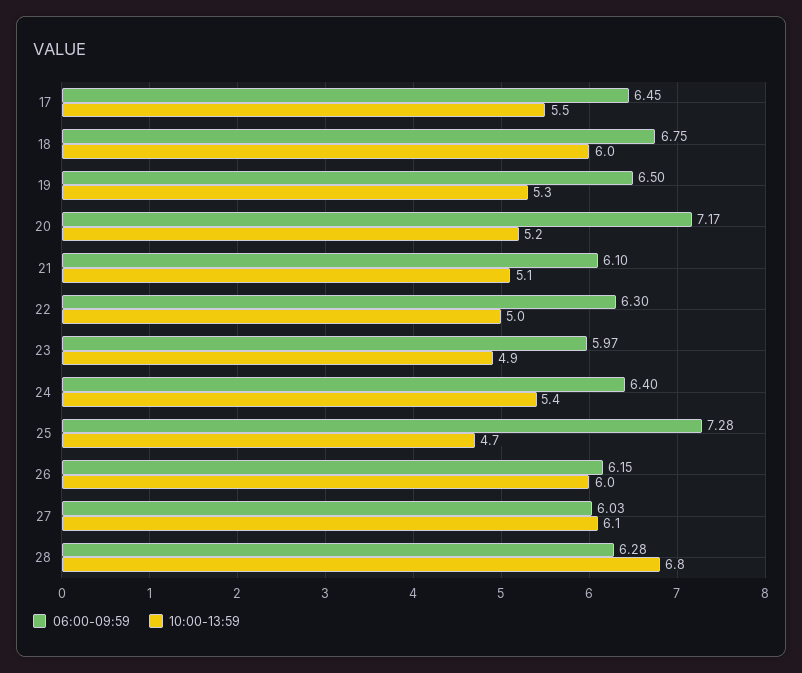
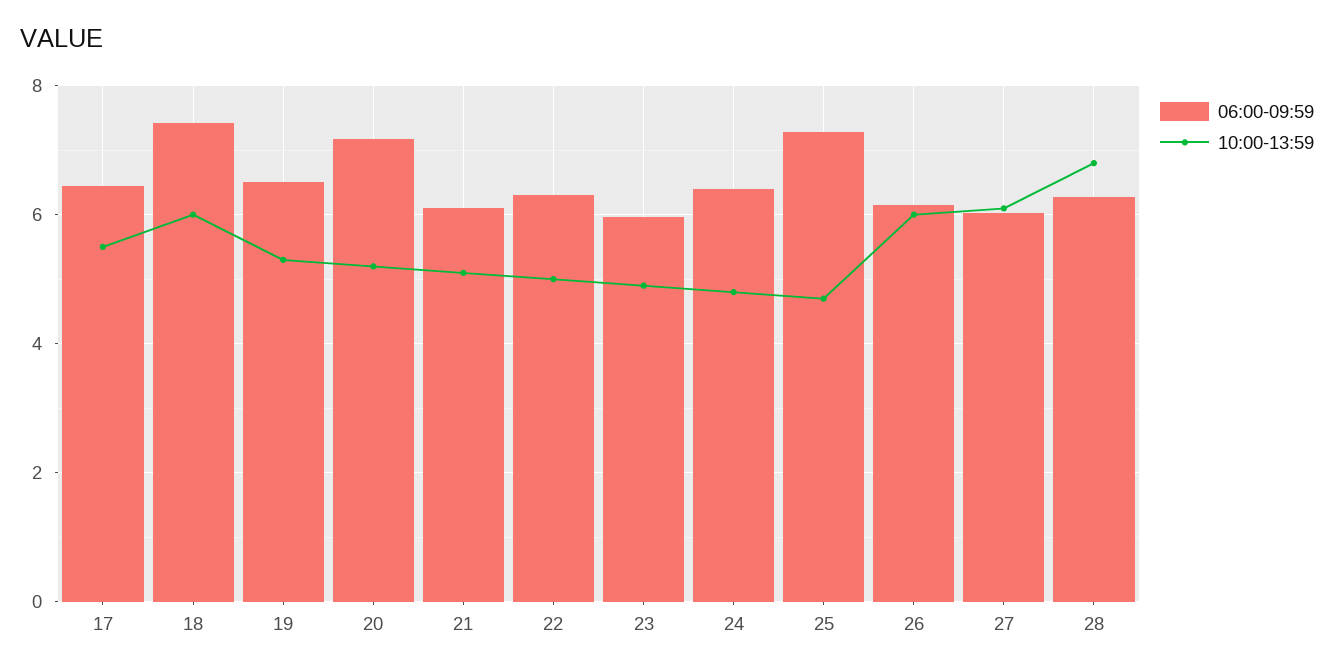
06:00-09:59, 18: 6.75 -> 7.4
10:00-13:59, 24: 5.4 -> 4.8

